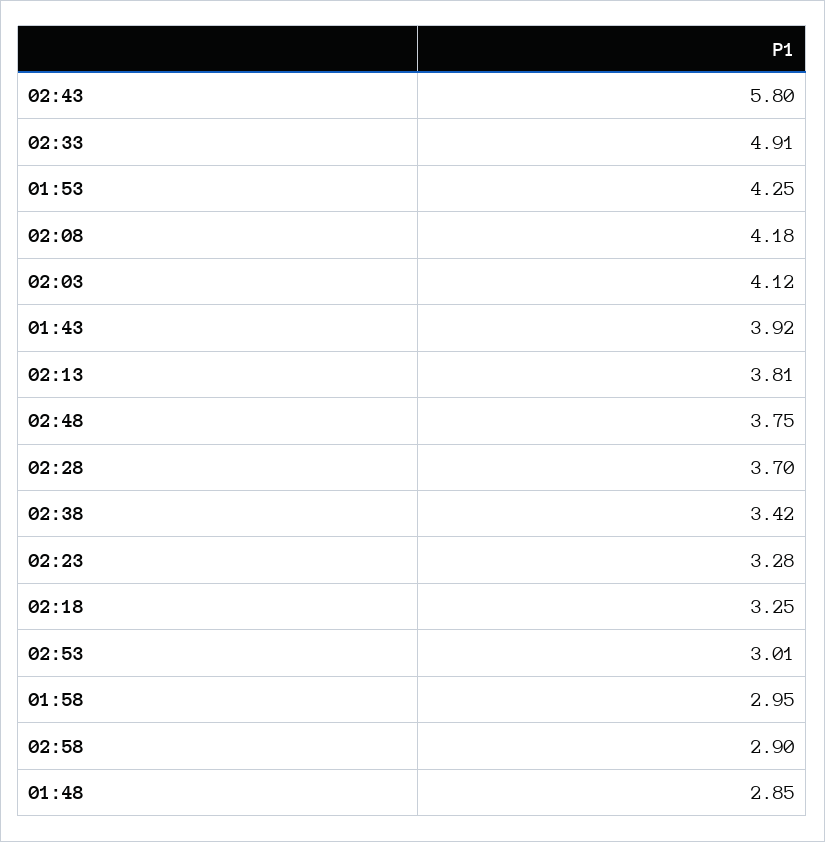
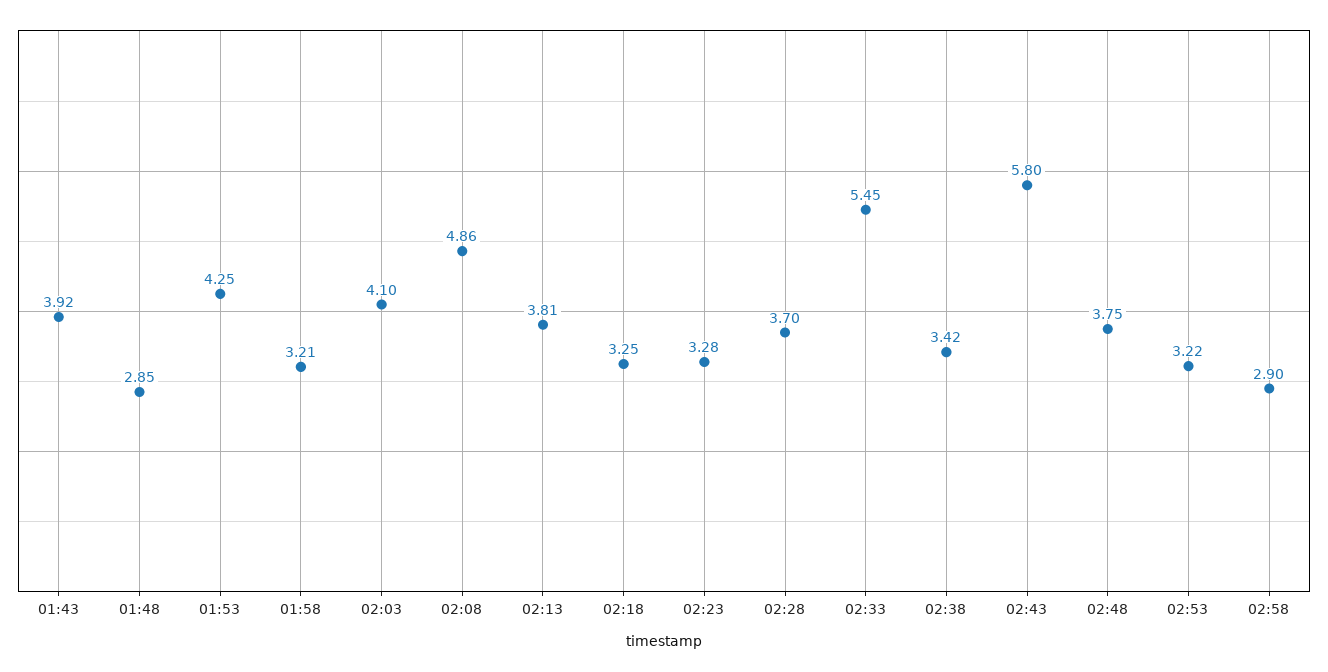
02:33: 4.91 -> 5.45
02:08: 4.18 -> 4.86
02:03: 4.12 -> 4.1
02:53: 3.01 -> 3.22
01:58: 2.95 -> 3.21

